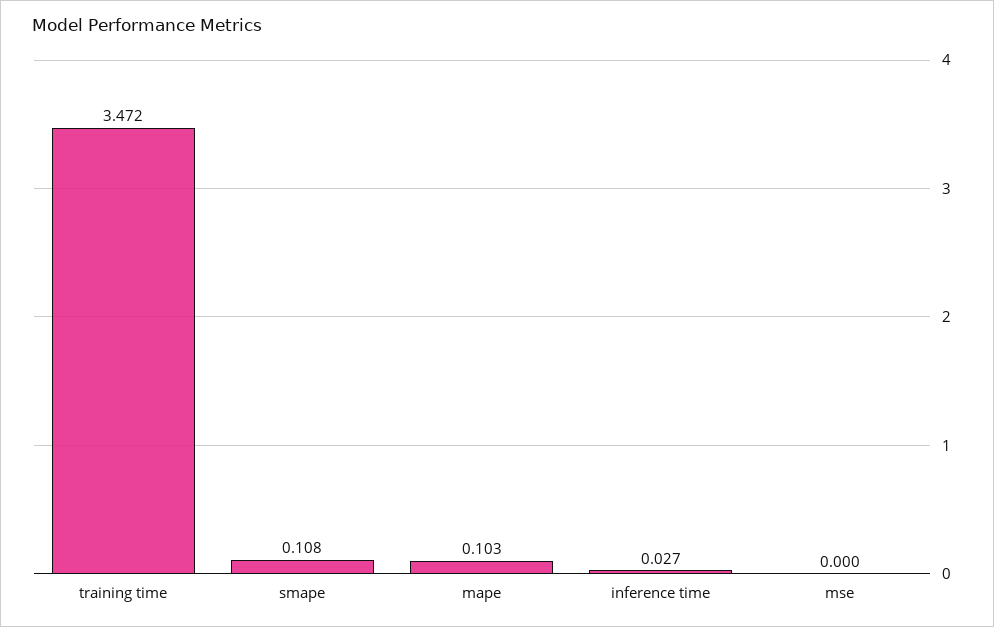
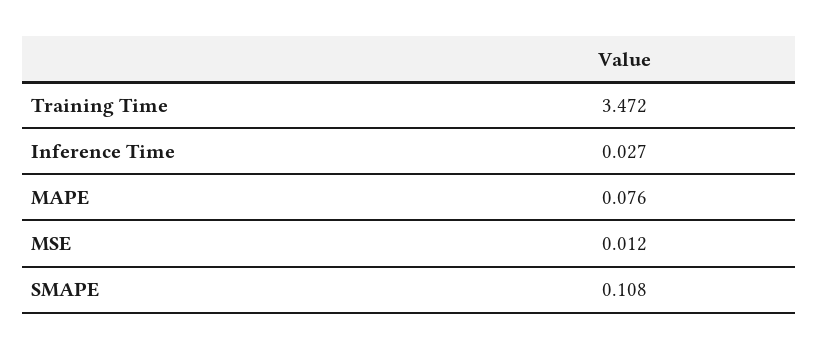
mape: 0.103 -> 0.076
mse: 0 -> 0.012

